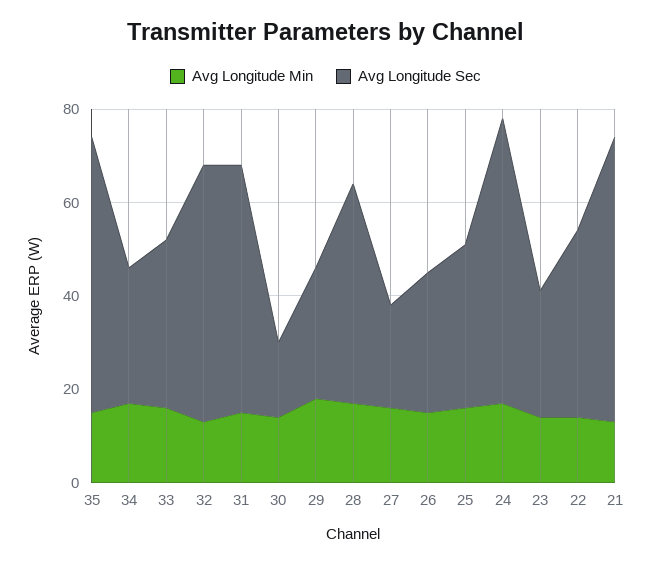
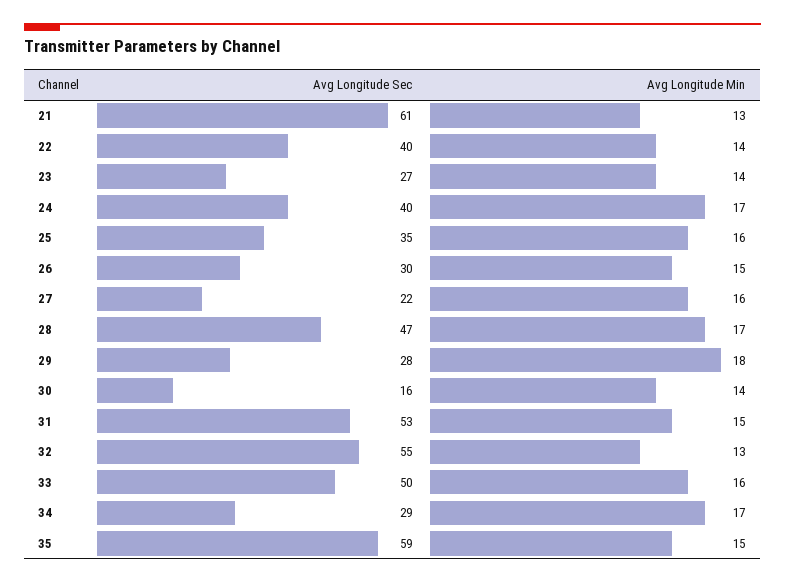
Avg Longitude Sec, 33: 35 -> 50
Avg Longitude Sec, 24: 60 -> 40

